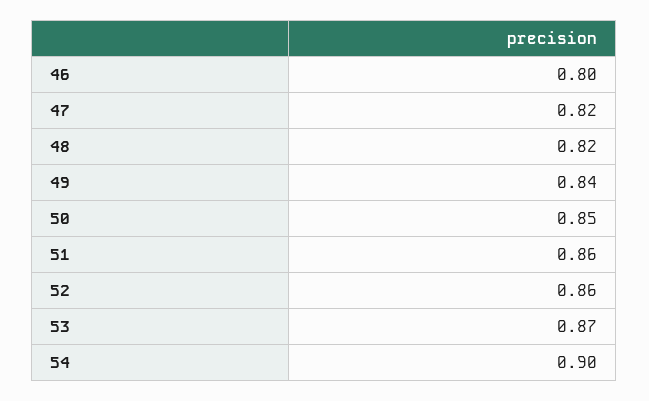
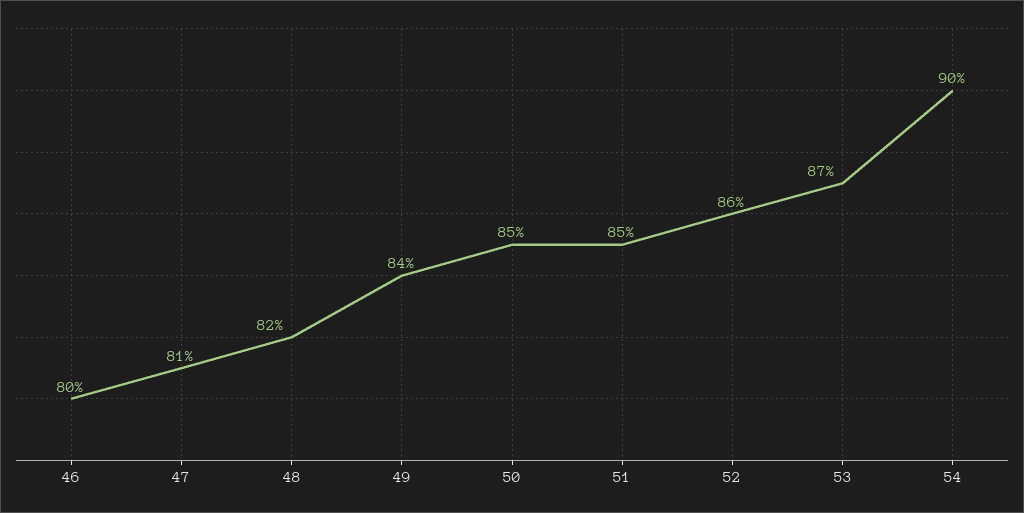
47: 0.82 -> 0.81
51: 0.86 -> 0.85

